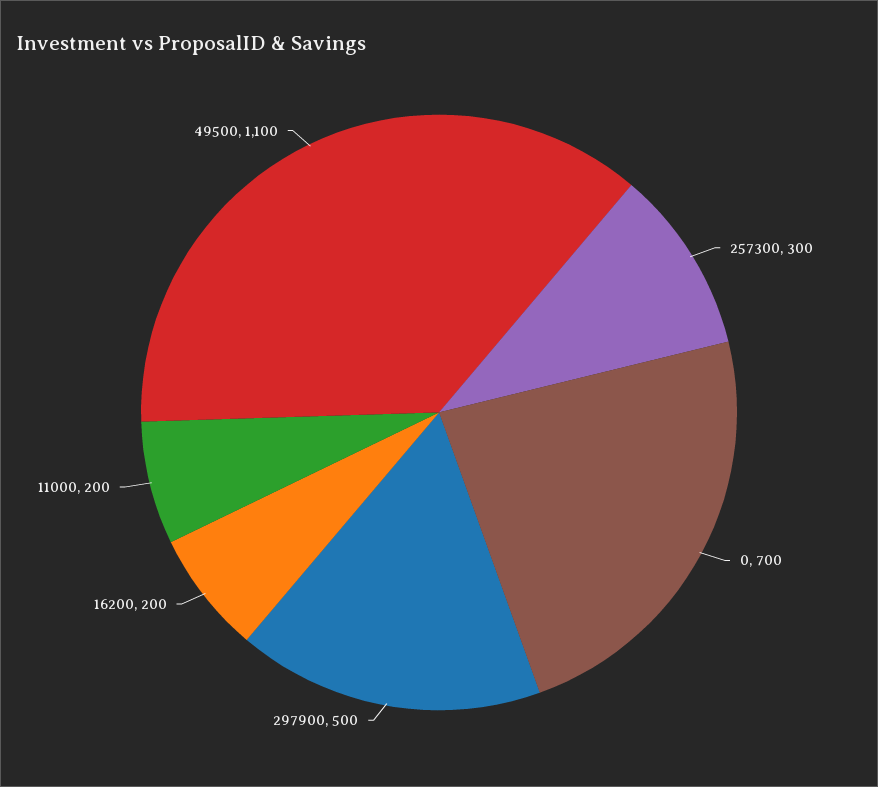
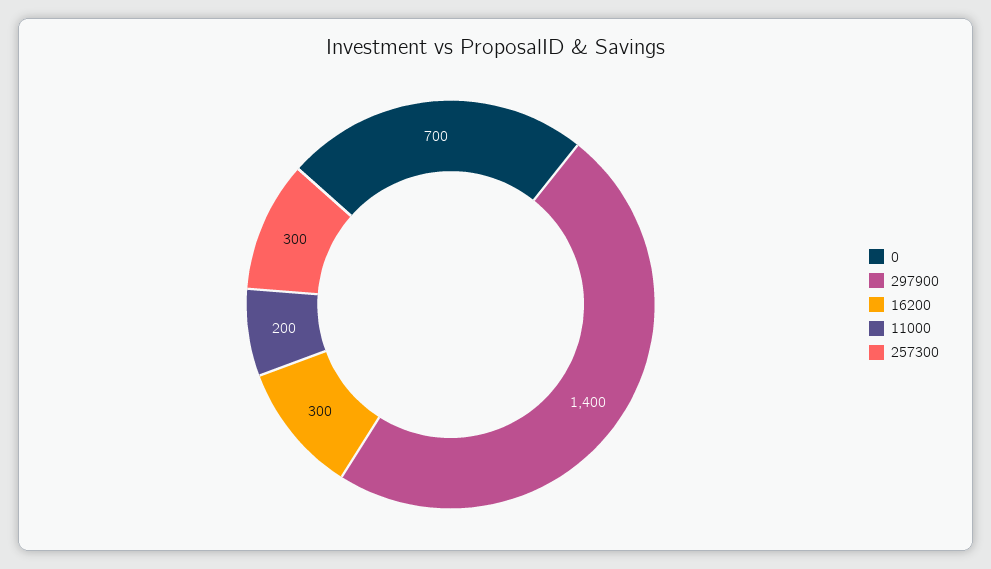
297900: 500 -> 1400
16200: 200 -> 300
49500: 1100 -> none

